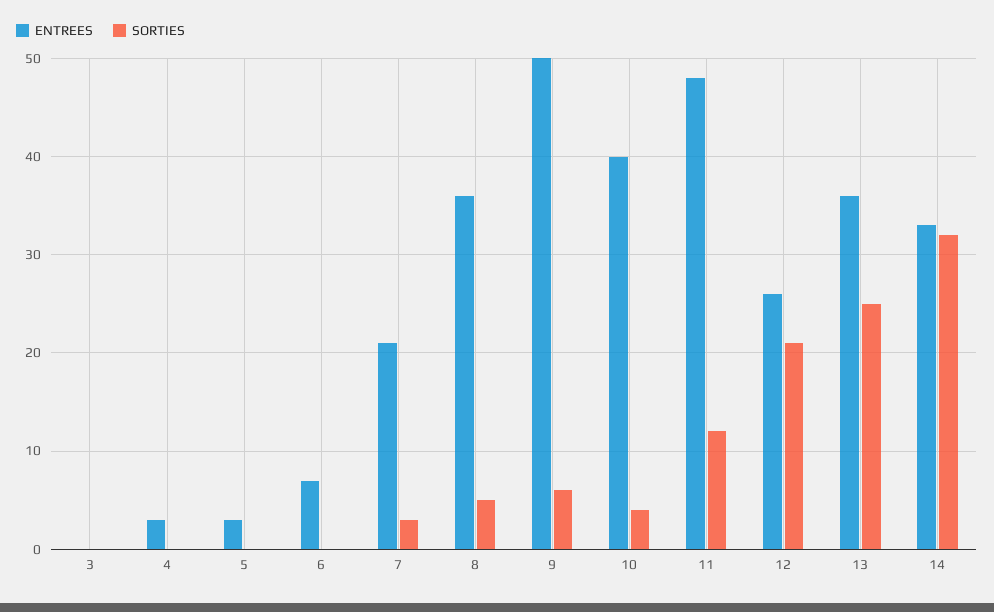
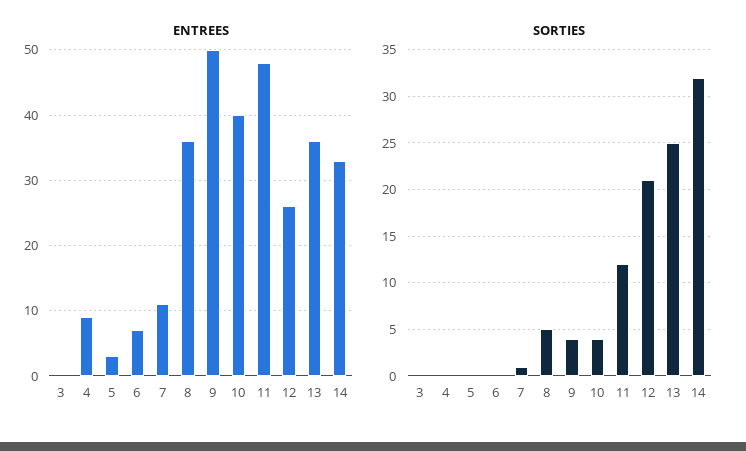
ENTREES, 4: 3 -> 9
ENTREES, 7: 21 -> 11
SORTIES, 7: 3 -> 1
SORTIES, 9: 6 -> 4

